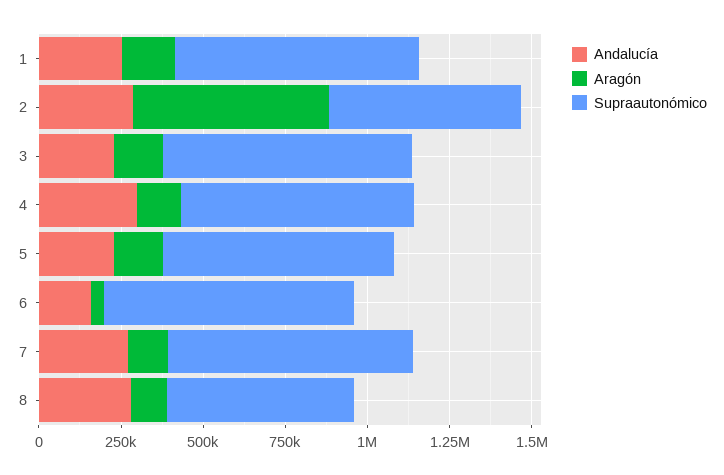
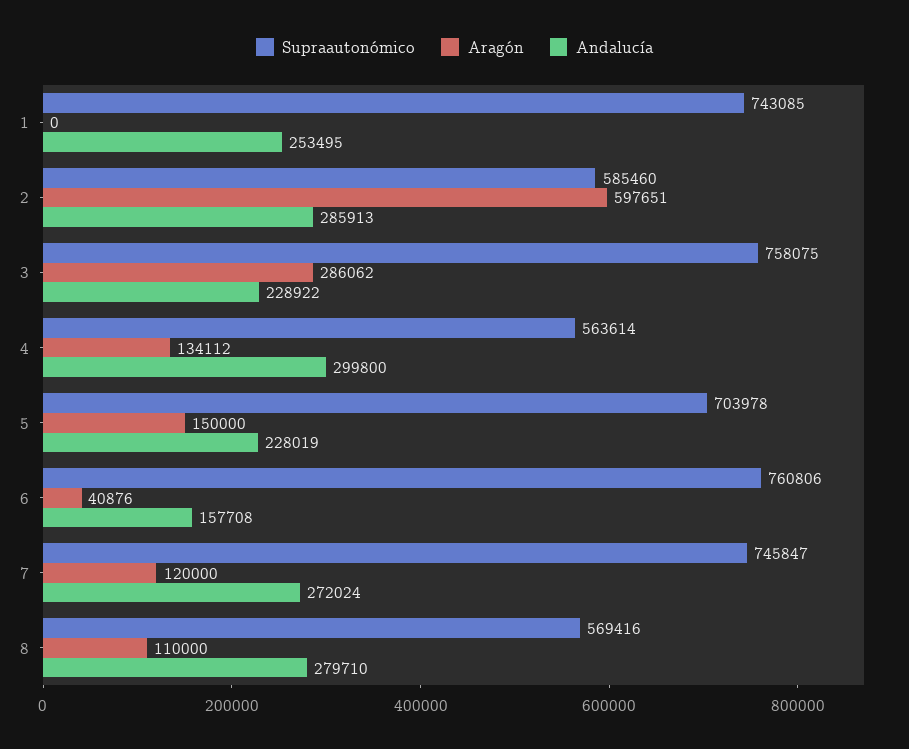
Aragón, 1: 150000 -> 0
Aragón, 3: 150000 -> 286062
Supraautonómico, 4: 700000 -> 563614

